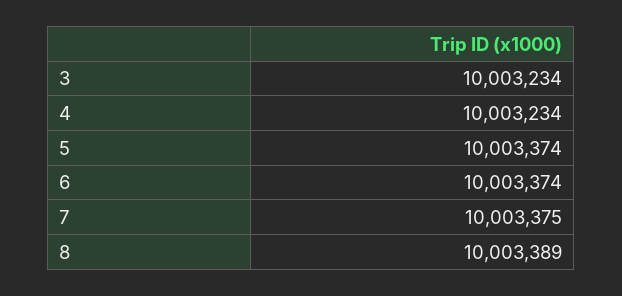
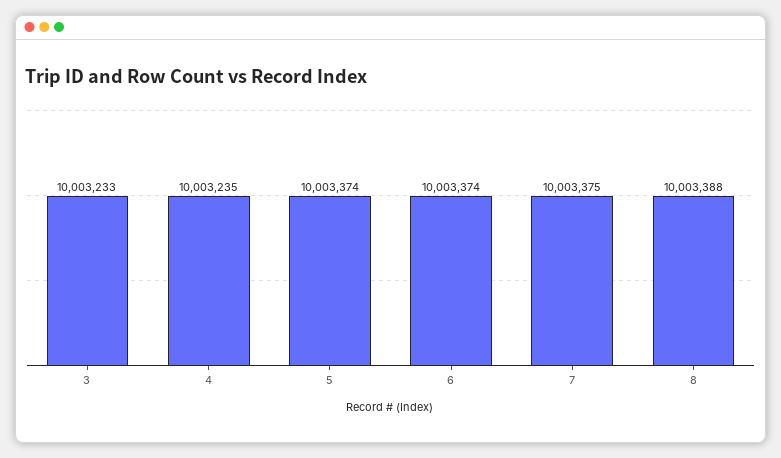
3: 10003234 -> 10003233
4: 10003234 -> 10003235
8: 10003389 -> 10003388

